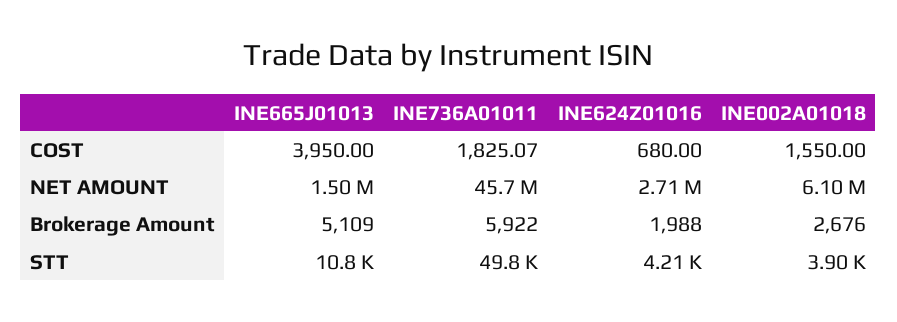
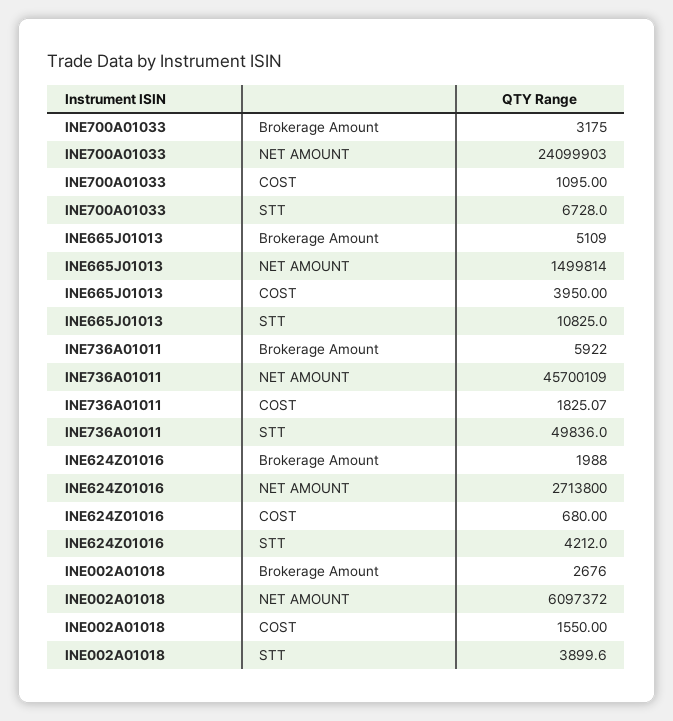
INE700A01033, Brokerage Amount: none -> 3175
INE700A01033, NET AMOUNT: none -> 24099903
INE700A01033, COST: none -> 1095
INE700A01033, STT: none -> 6728

